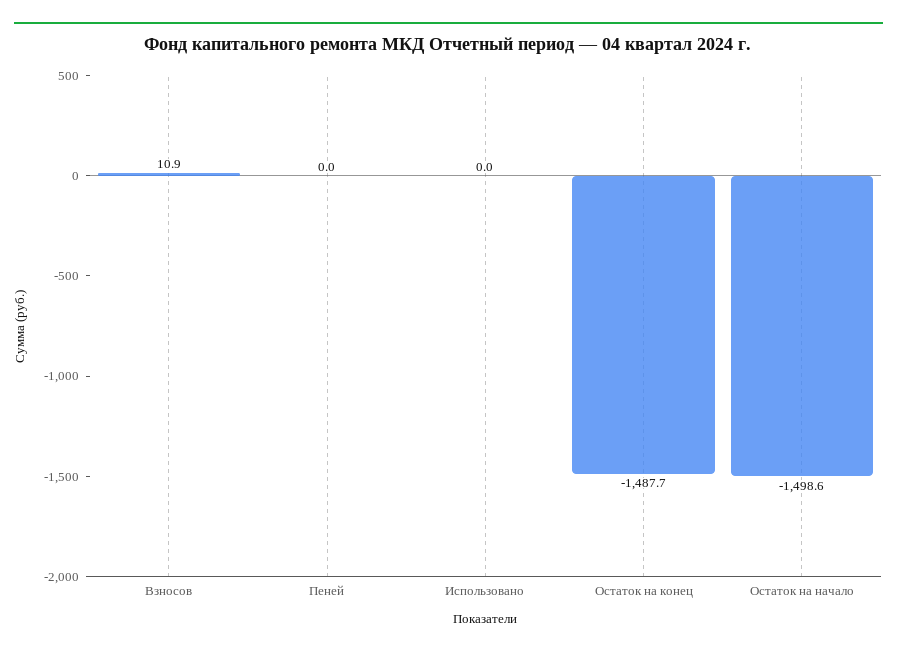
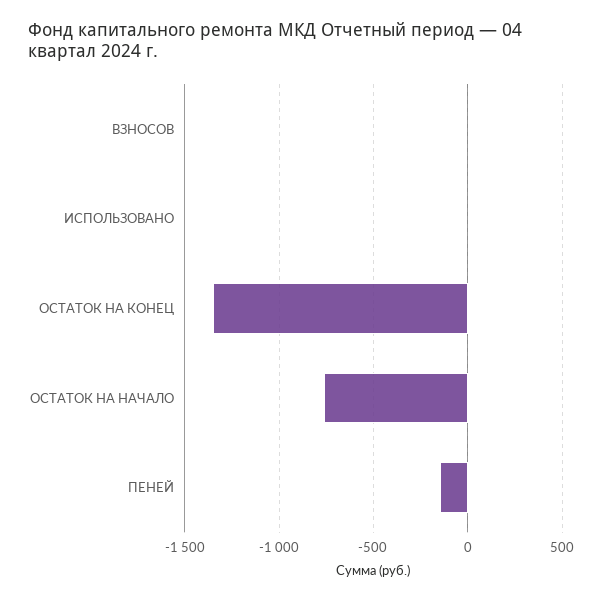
Пеней: 0 -> -150
Остаток на конец: -1487.7 -> -1350
Остаток на начало: -1498.6 -> -750

